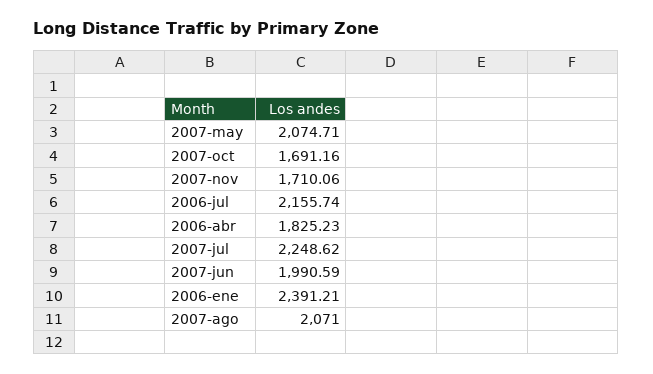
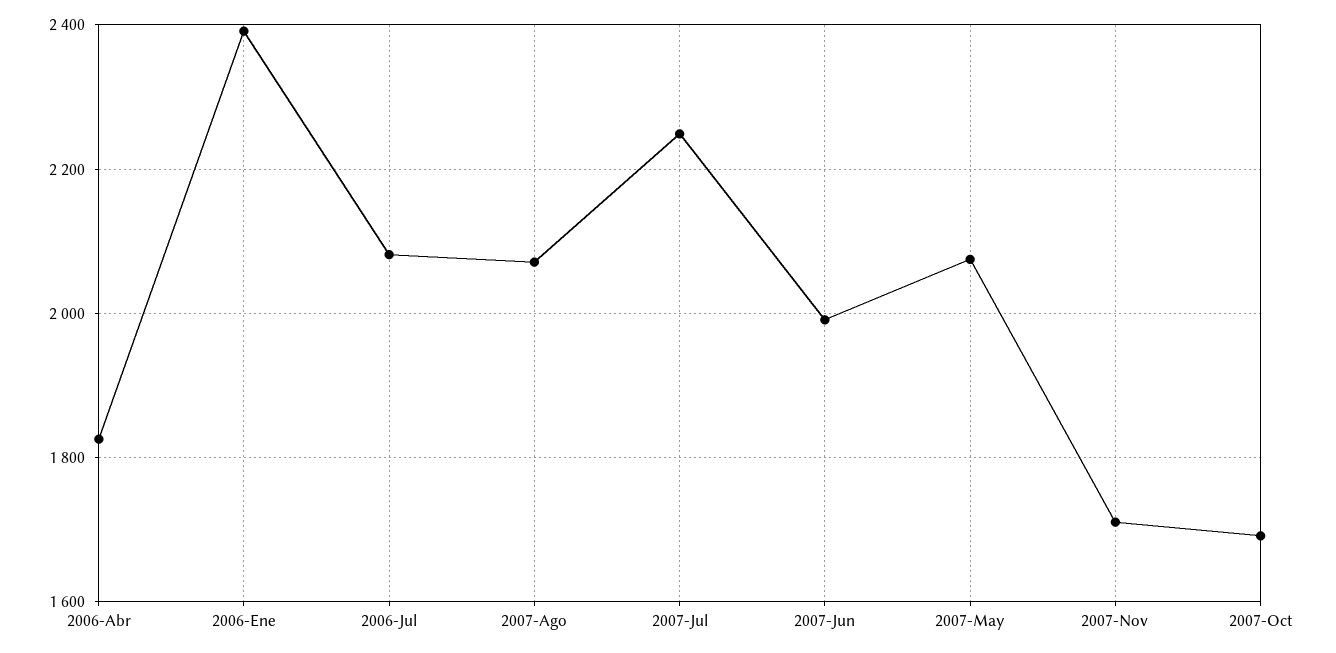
2006-jul: 2155.74 -> 2080

